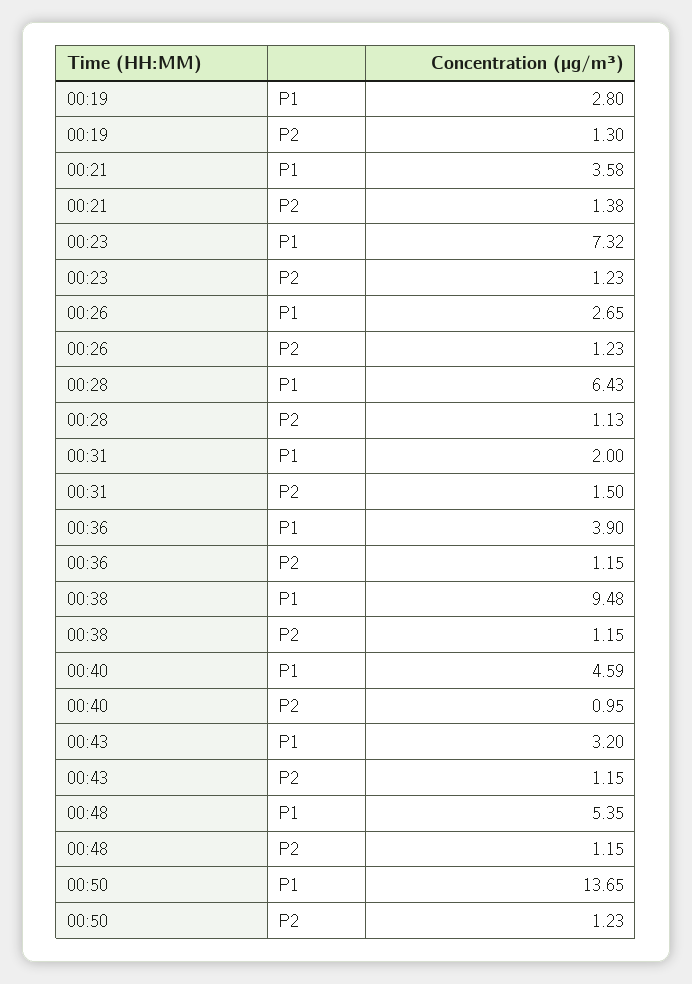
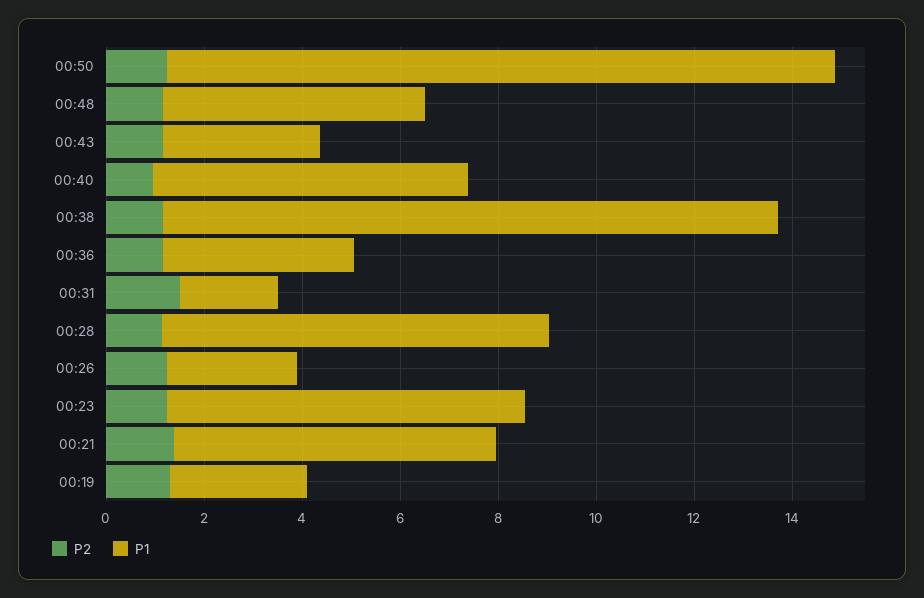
P1, 00:21: 3.58 -> 6.5
P1, 00:28: 6.43 -> 8
P1, 00:38: 9.48 -> 12.5
P1, 00:40: 4.59 -> 6.5

